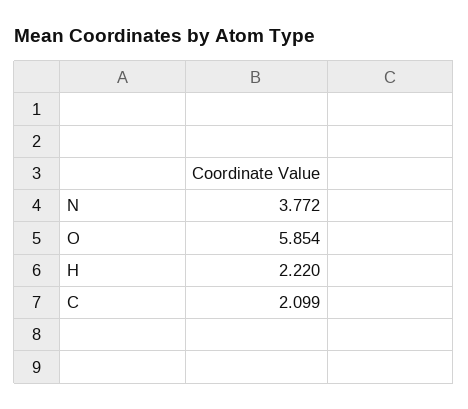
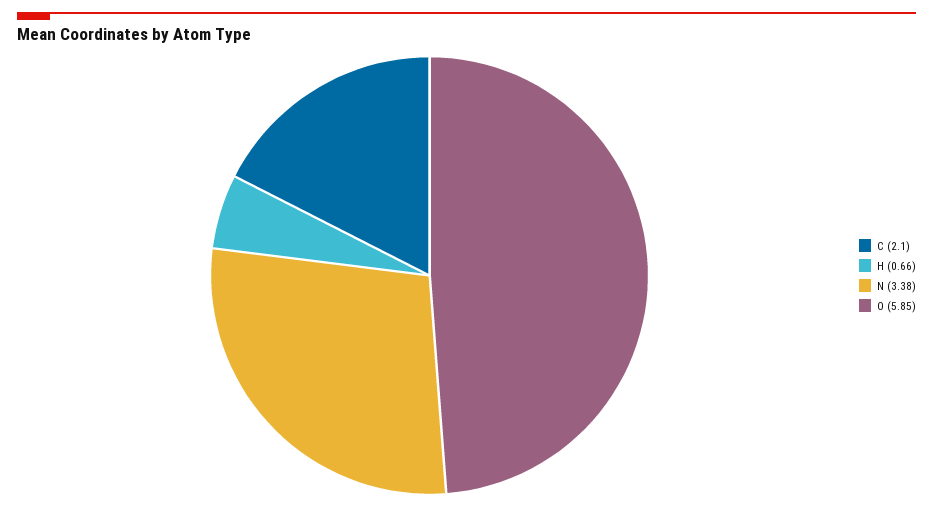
N: 3.772 -> 3.38
H: 2.22 -> 0.66

